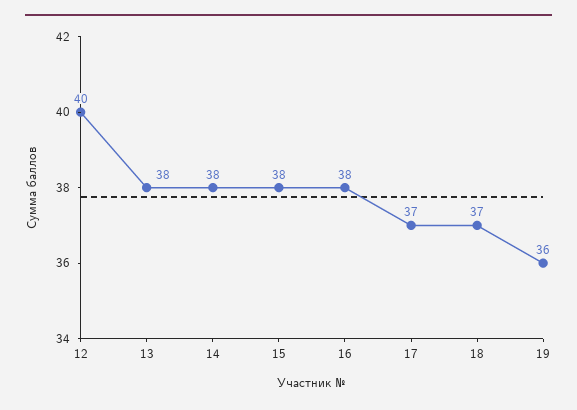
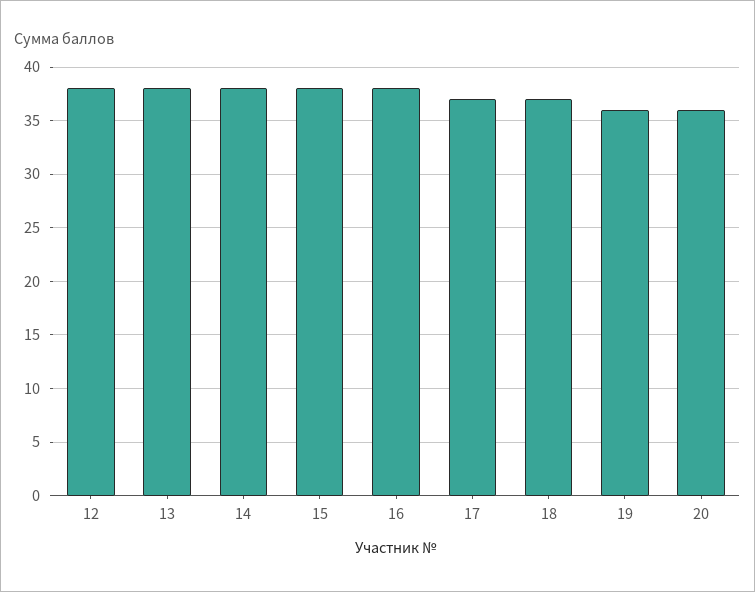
12: 40 -> 38
20: none -> 36

